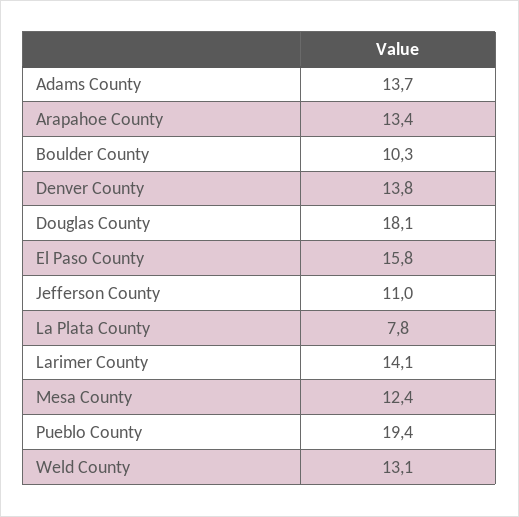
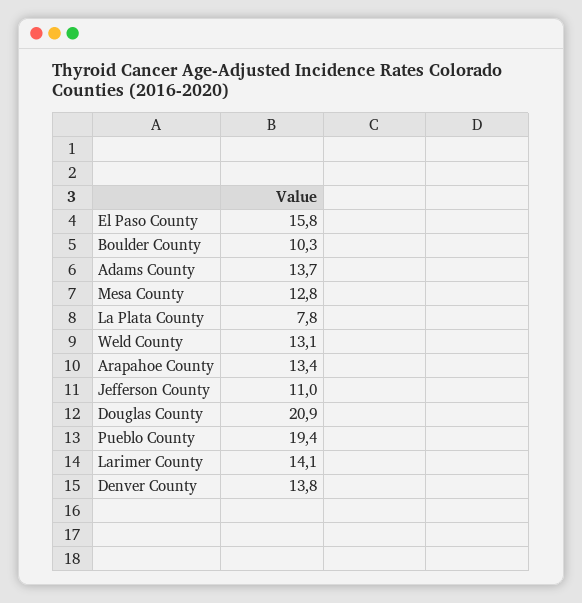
Douglas County: 18.1 -> 20.9
Mesa County: 12.4 -> 12.8

